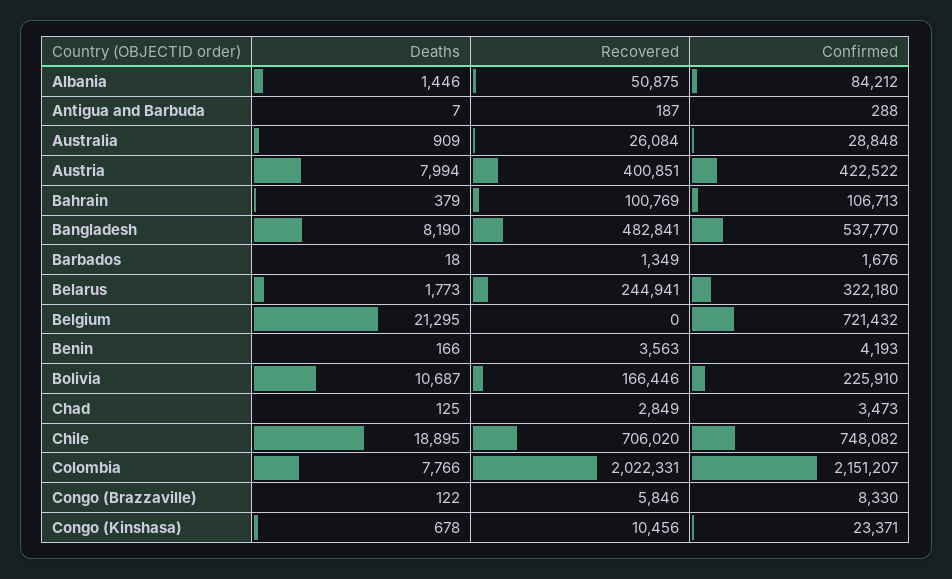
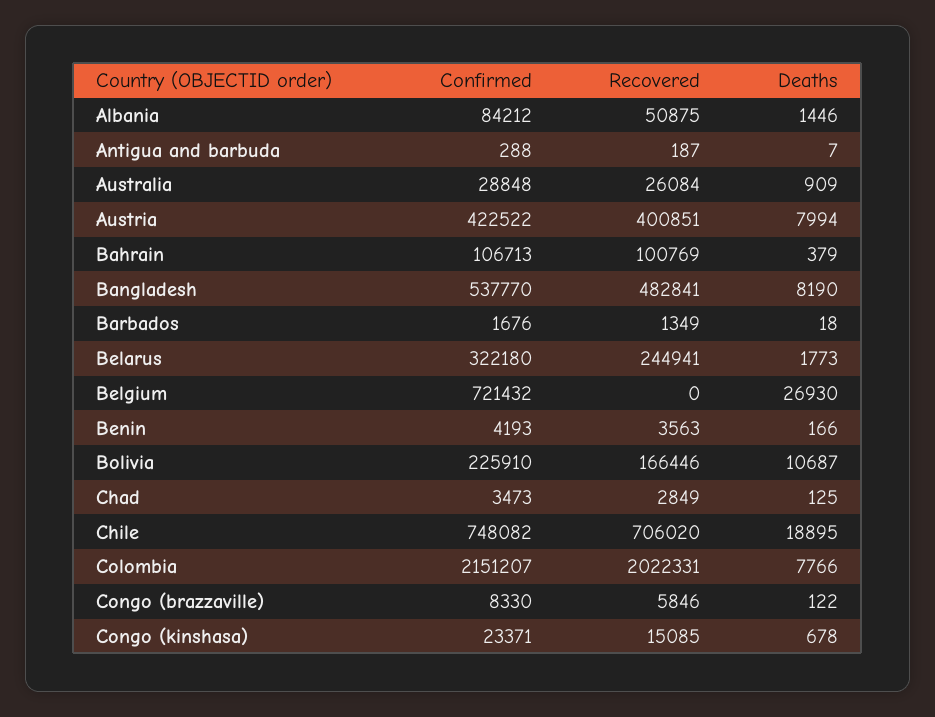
Deaths, Belgium: 21295 -> 26930
Recovered, Congo (Kinshasa): 10456 -> 15085

